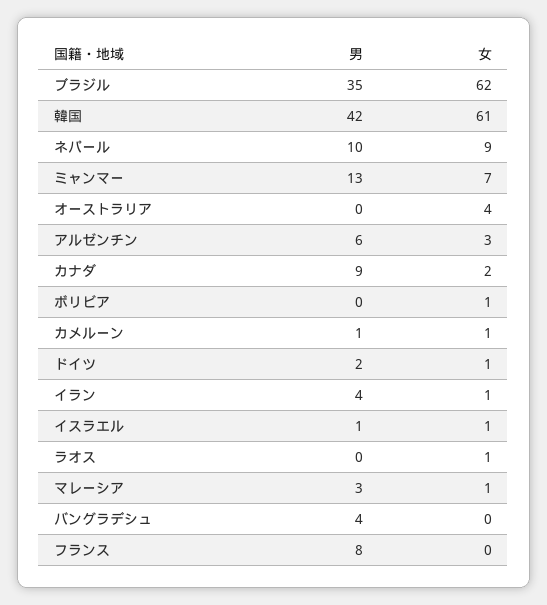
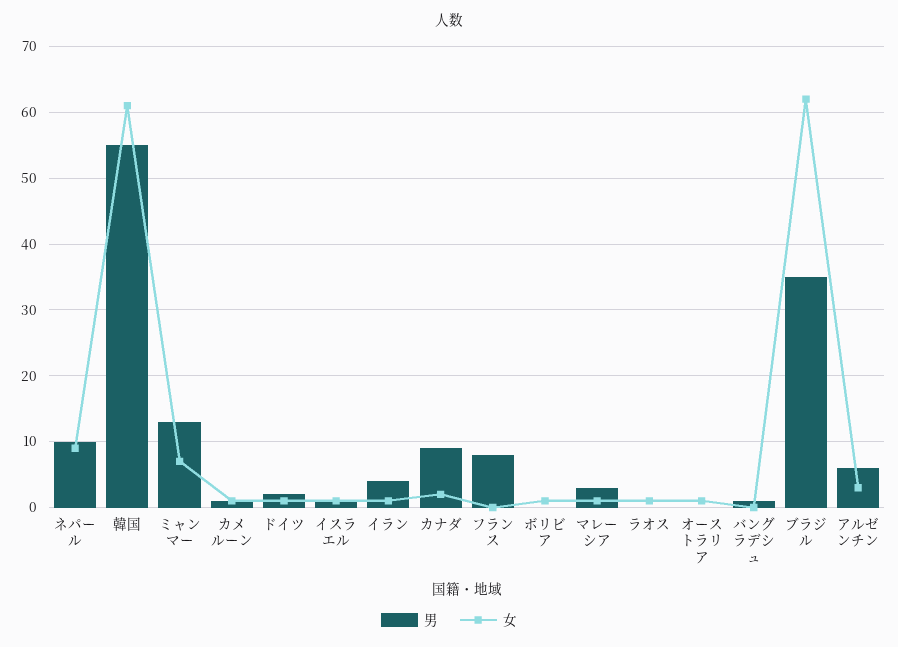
男, 韓国: 42 -> 55
女, オーストラリア: 4 -> 1
男, バングラデシュ: 4 -> 1

